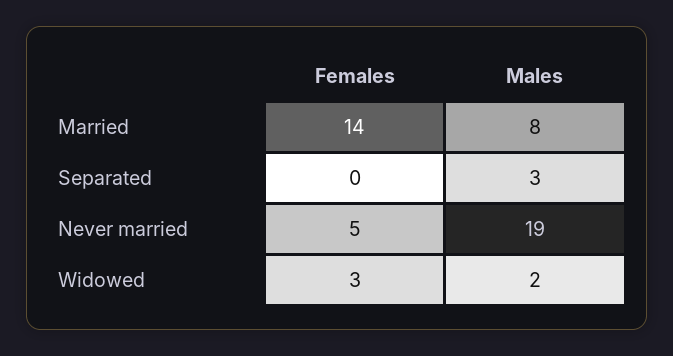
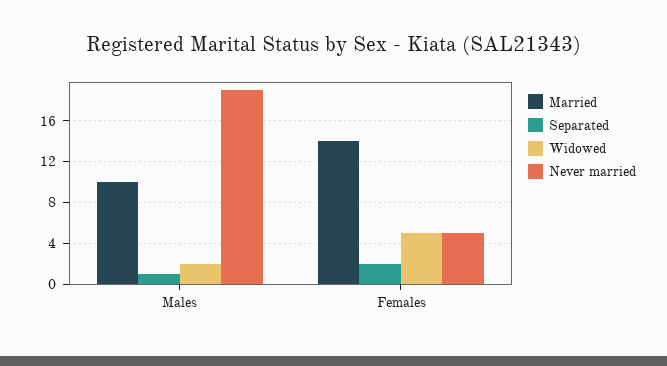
Married, Males: 8 -> 10
Separated, Females: 0 -> 2
Separated, Males: 3 -> 1
Widowed, Females: 3 -> 5

